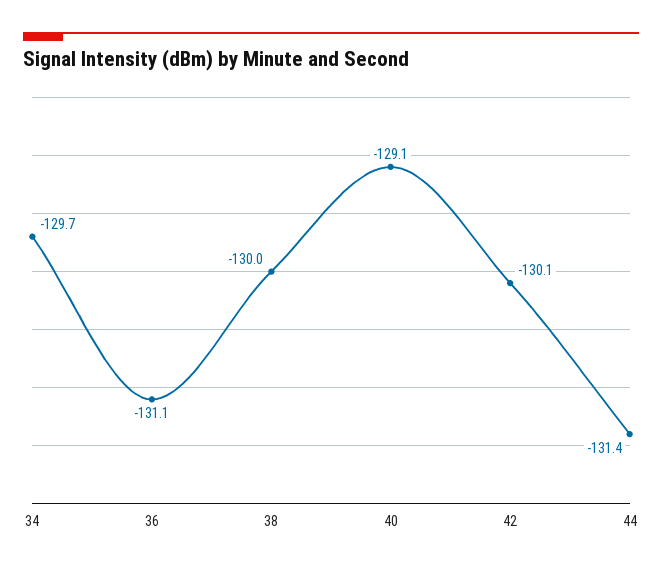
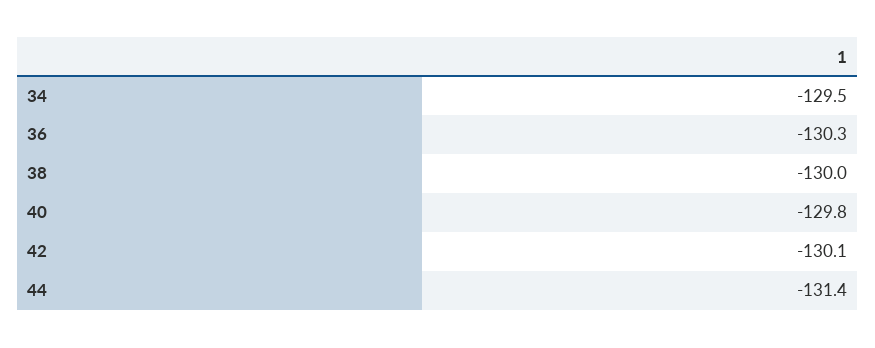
34: -129.7 -> -129.5
36: -131.1 -> -130.3
40: -129.1 -> -129.8

